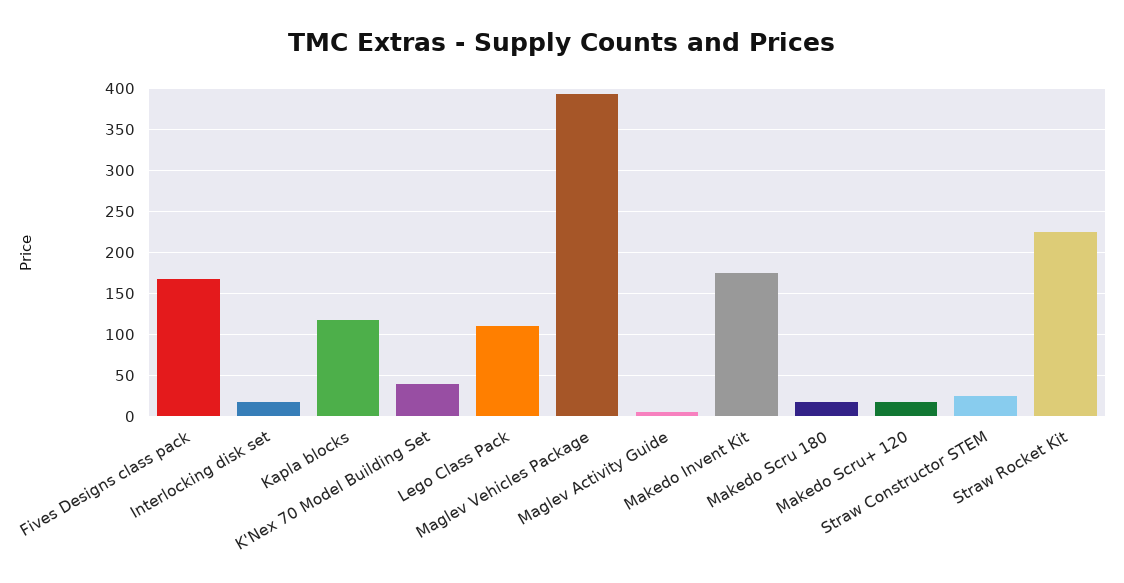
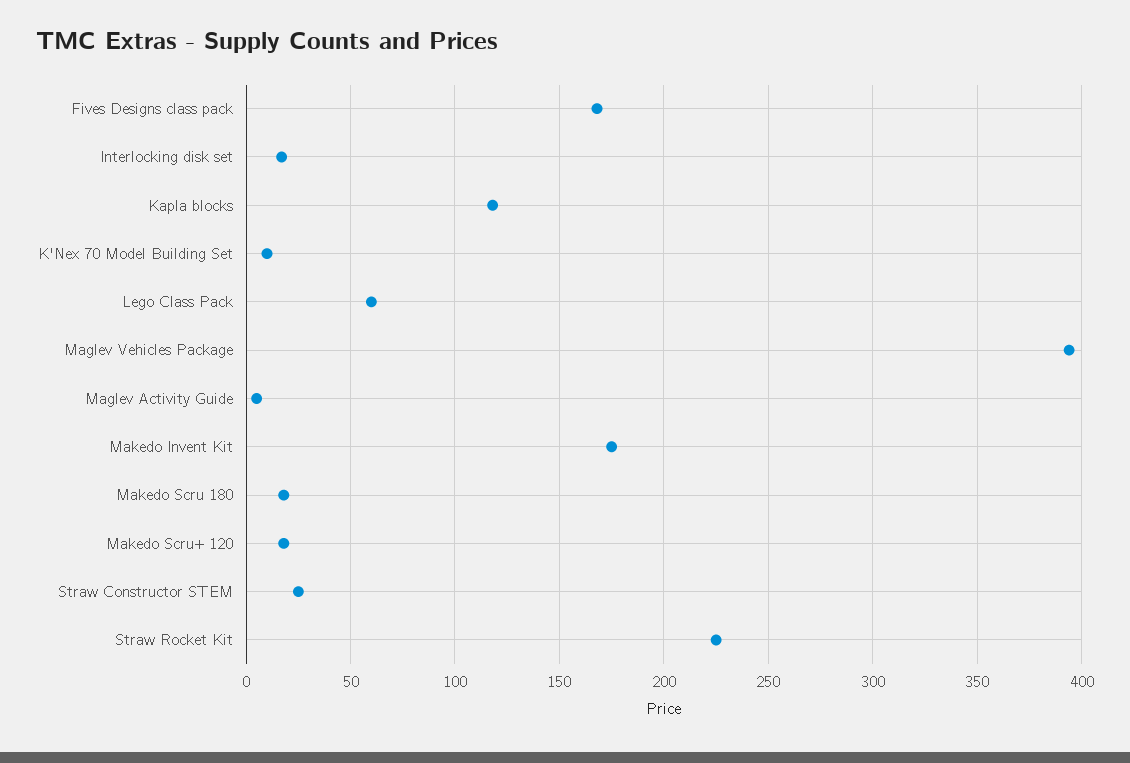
K'Nex 70 Model Building Set: 40 -> 10
Lego Class Pack: 110 -> 60

